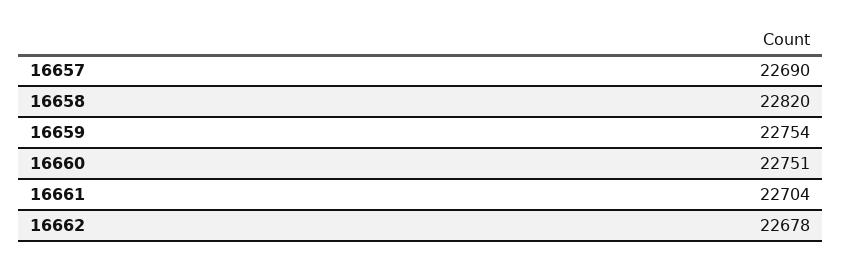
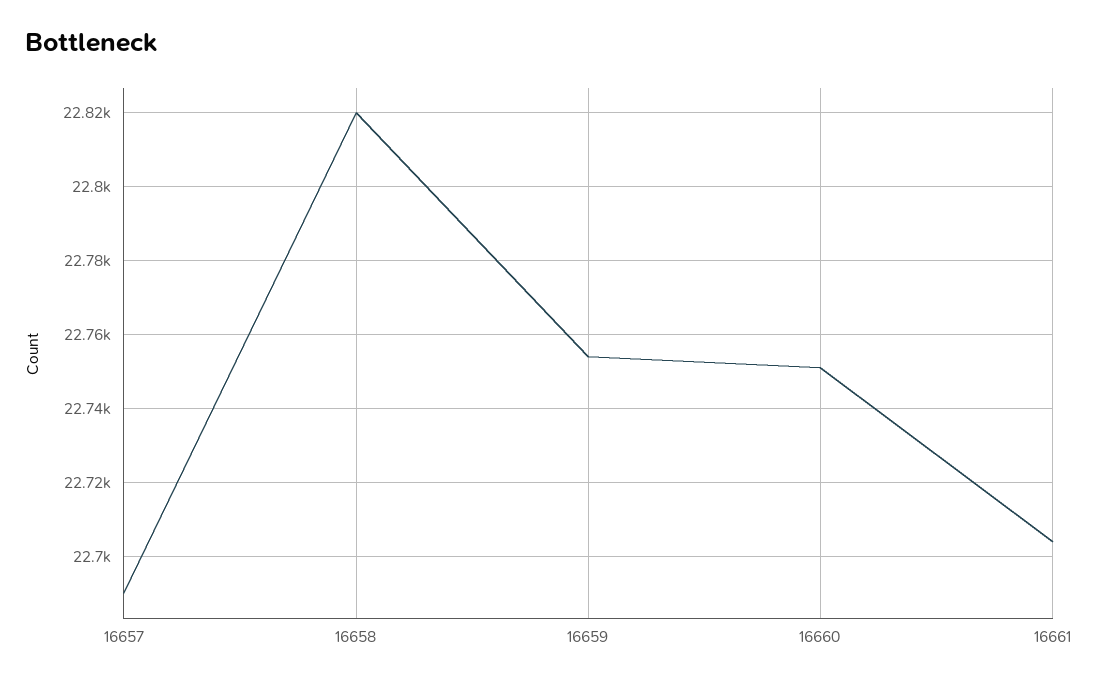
16662: 22678 -> none

